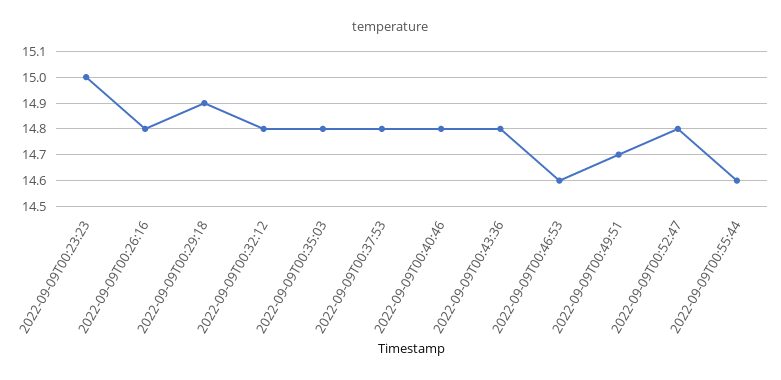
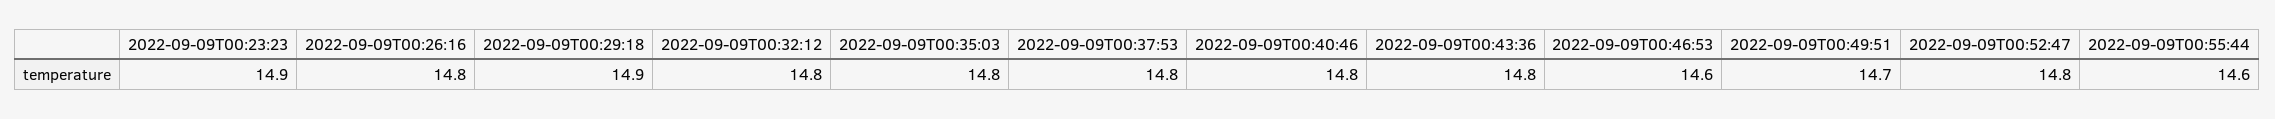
2022-09-09T00:23:23: 15 -> 14.9

